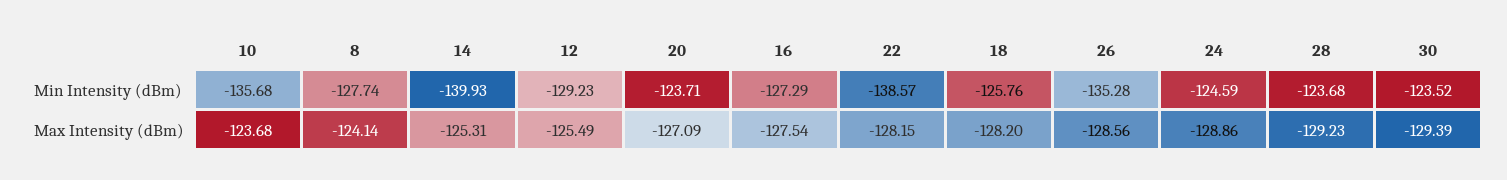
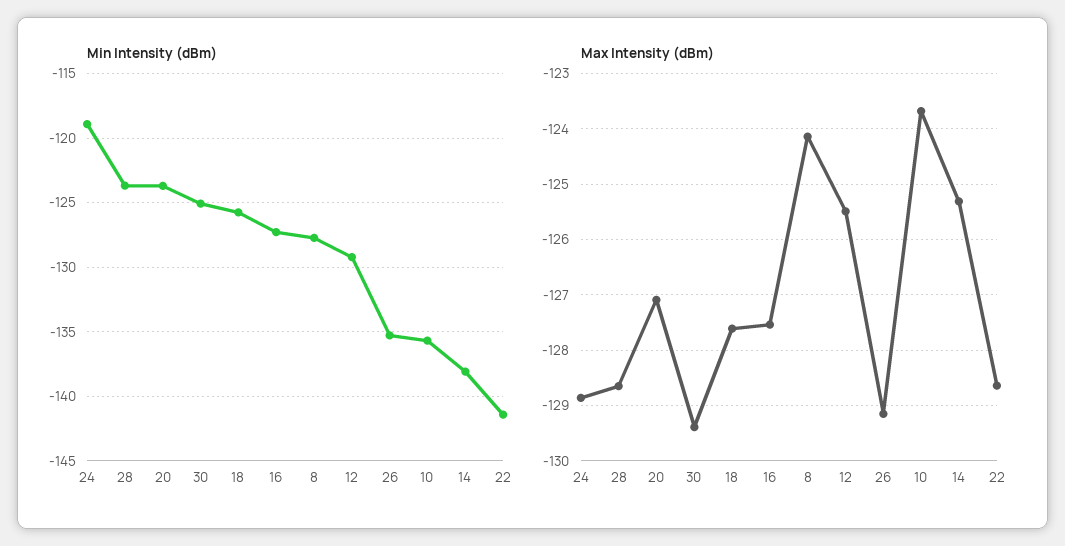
Min Intensity (dBm), 14: -139.93 -> -138
Min Intensity (dBm), 22: -138.57 -> -141.5
Min Intensity (dBm), 24: -124.59 -> -119
Min Intensity (dBm), 30: -123.52 -> -125
Max Intensity (dBm), 22: -128.15 -> -128.6
Max Intensity (dBm), 18: -128.2 -> -127.6
Max Intensity (dBm), 26: -128.56 -> -129.2
Max Intensity (dBm), 28: -129.23 -> -128.6

